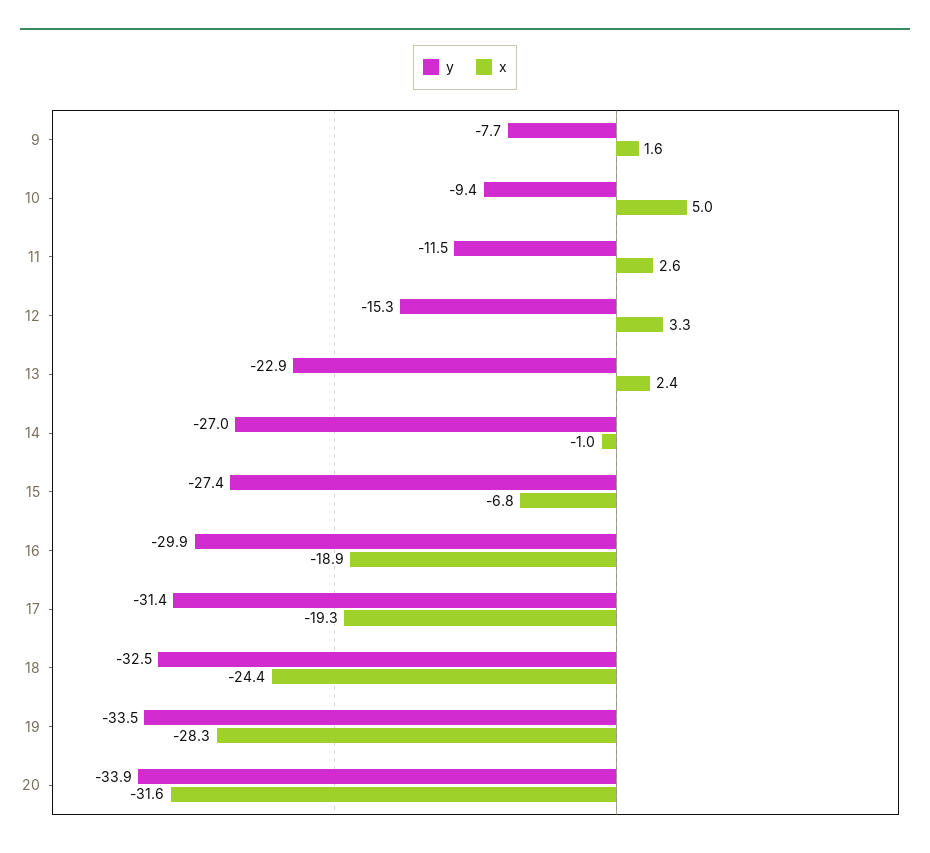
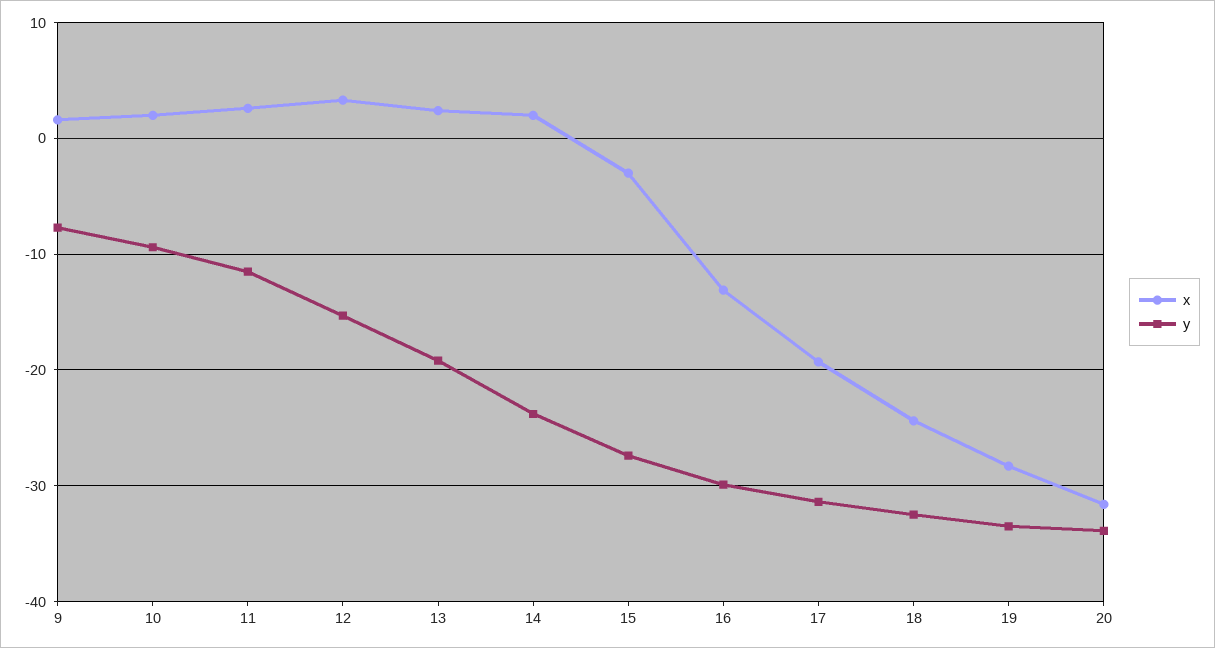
x, 10: 5 -> 2
y, 13: -22.9 -> -19
y, 14: -27 -> -24
x, 14: -1 -> 2
x, 15: -6.8 -> -3
x, 16: -18.9 -> -13

